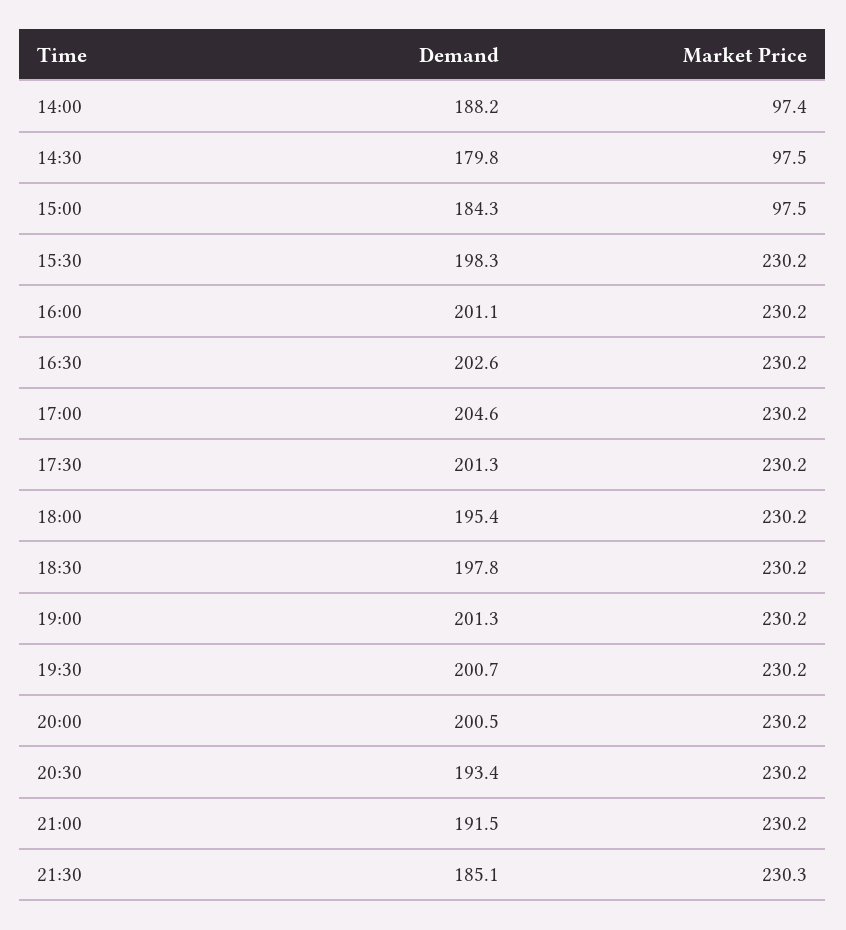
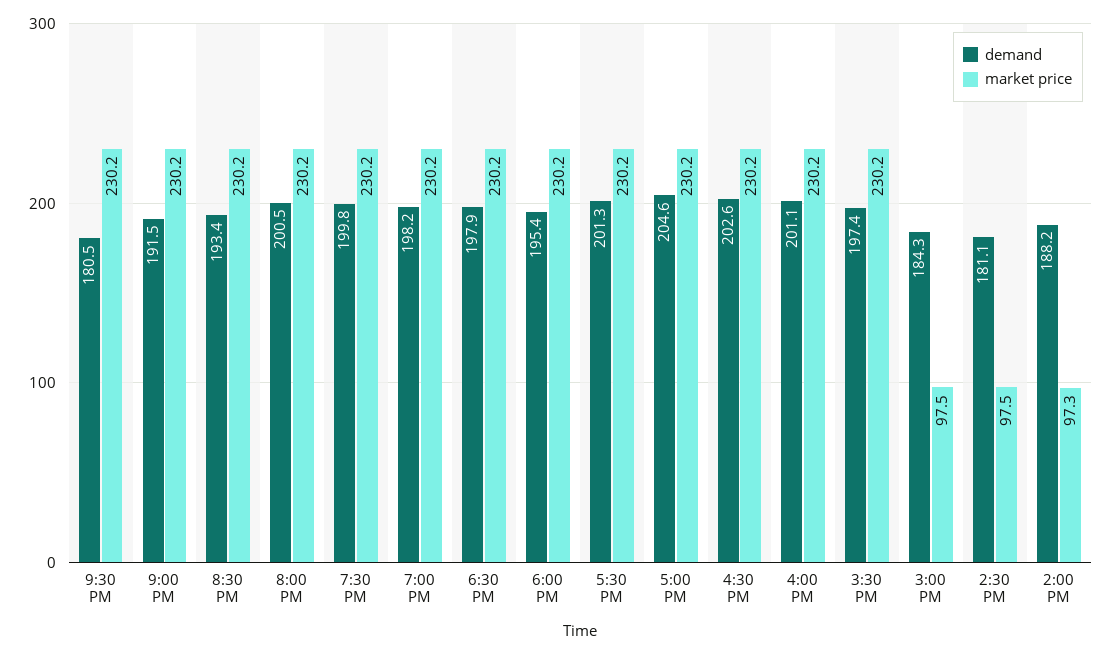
Market Price, 14:00: 97.4 -> 97.3
Demand, 14:30: 179.8 -> 181.1
Demand, 15:30: 198.3 -> 197.4
Demand, 18:30: 197.8 -> 197.9
Demand, 19:00: 201.3 -> 198.2
Demand, 19:30: 200.7 -> 199.8
Demand, 21:30: 185.1 -> 180.5
Market Price, 21:30: 230.3 -> 230.2

